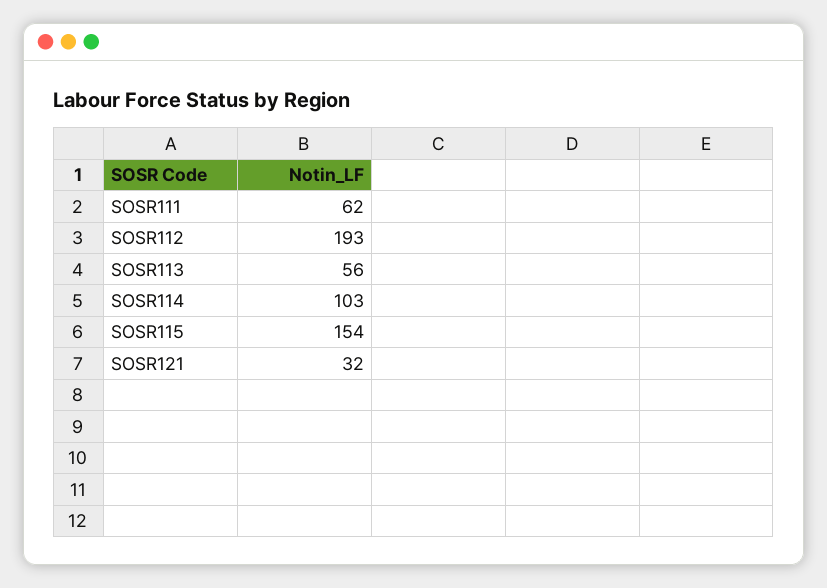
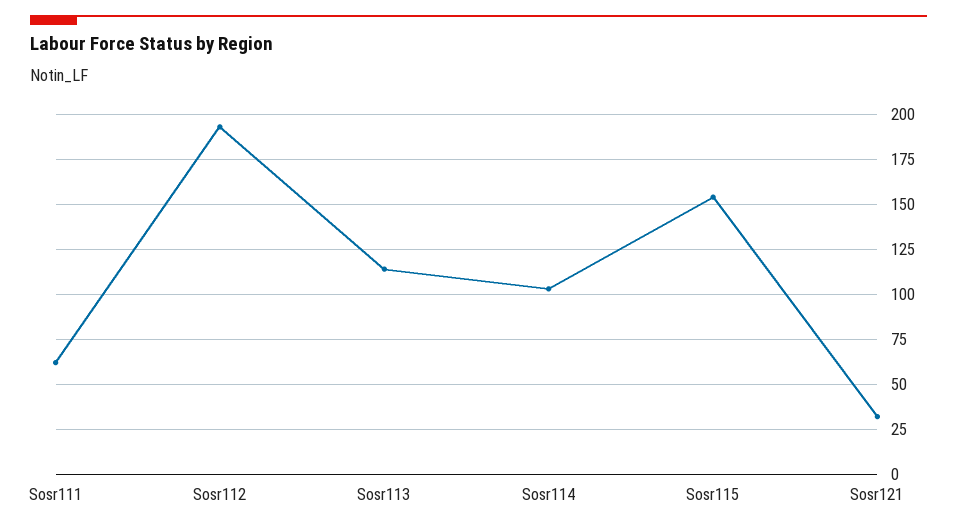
SOSR113: 56 -> 115

